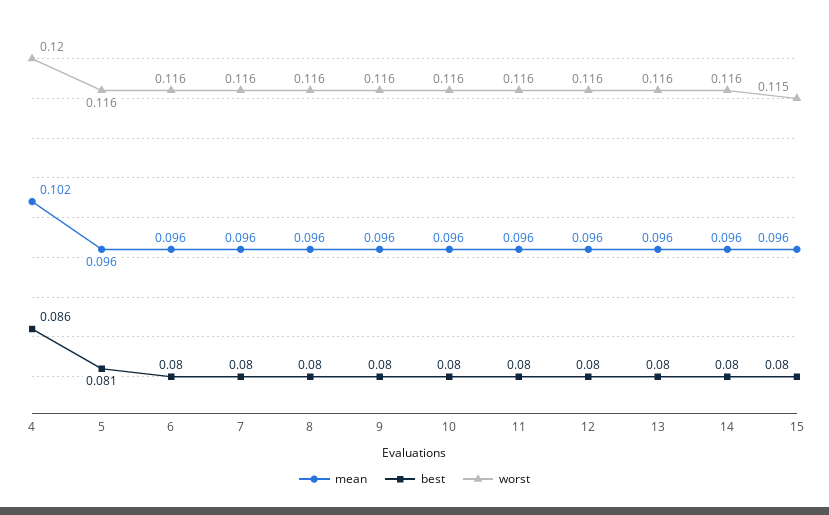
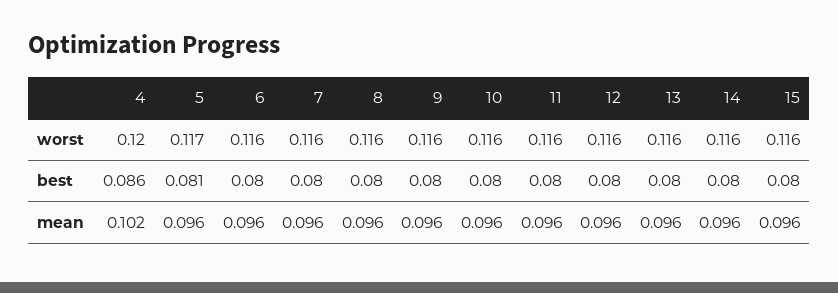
worst, 5: 0.116 -> 0.117
worst, 15: 0.115 -> 0.116

